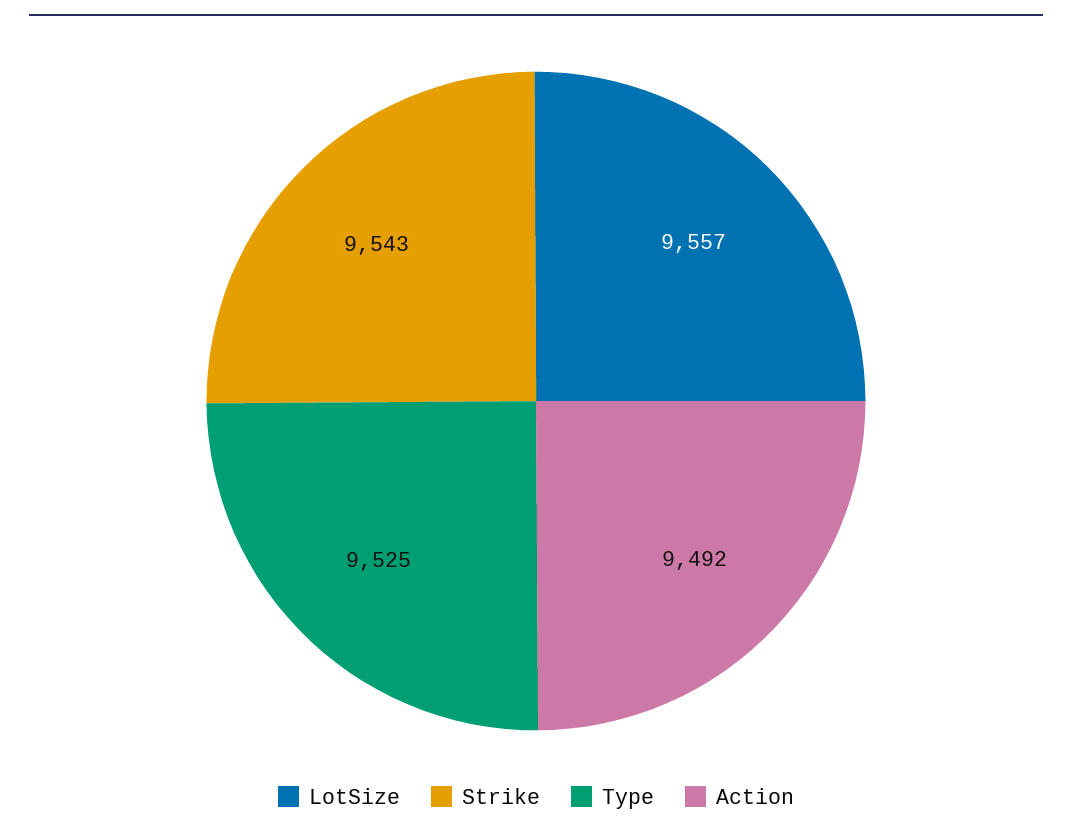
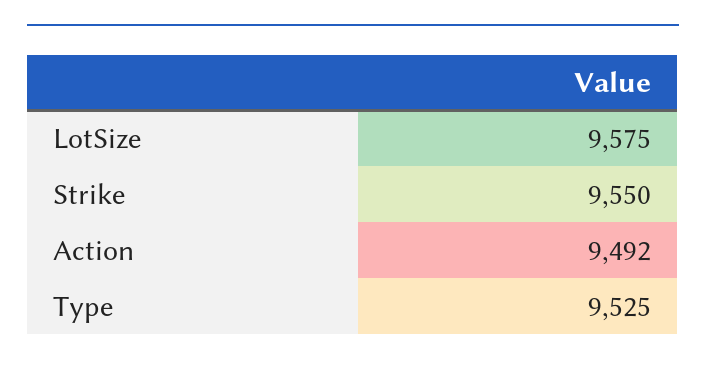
LotSize: 9557 -> 9575
Strike: 9543 -> 9550

